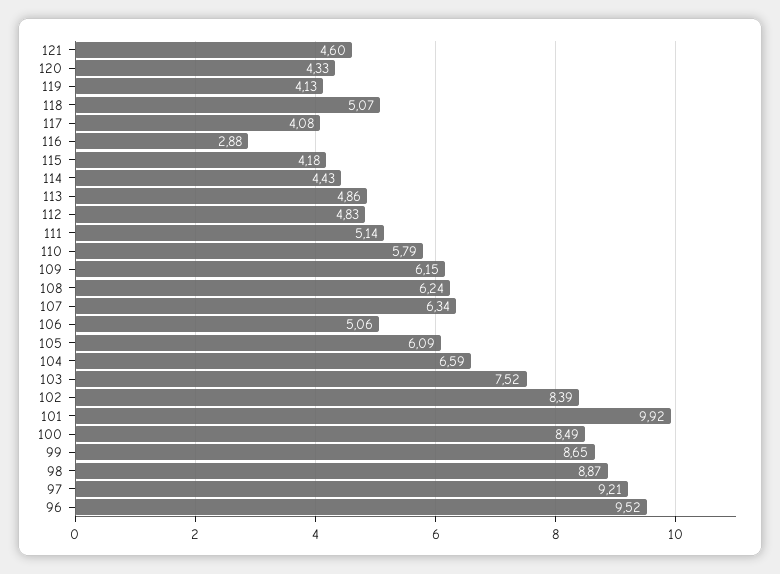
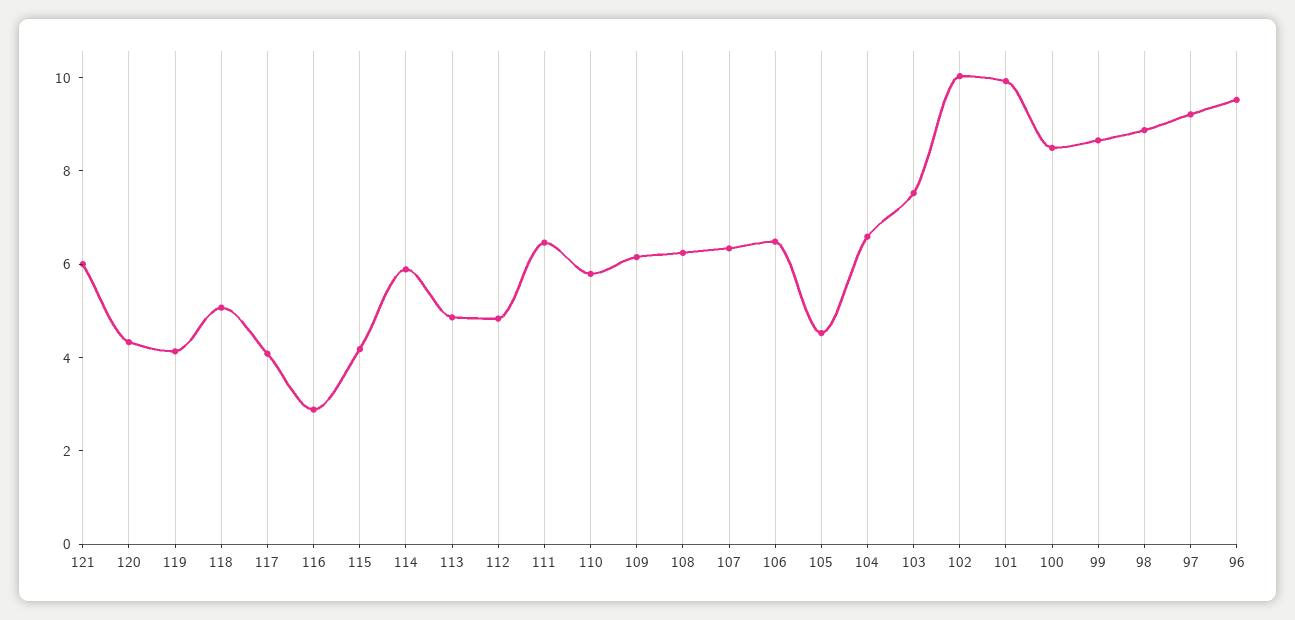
121: 4.6 -> 6
114: 4.43 -> 6
111: 5.14 -> 6.5
106: 5.06 -> 6.5
105: 6.09 -> 4.5
102: 8.39 -> 10

